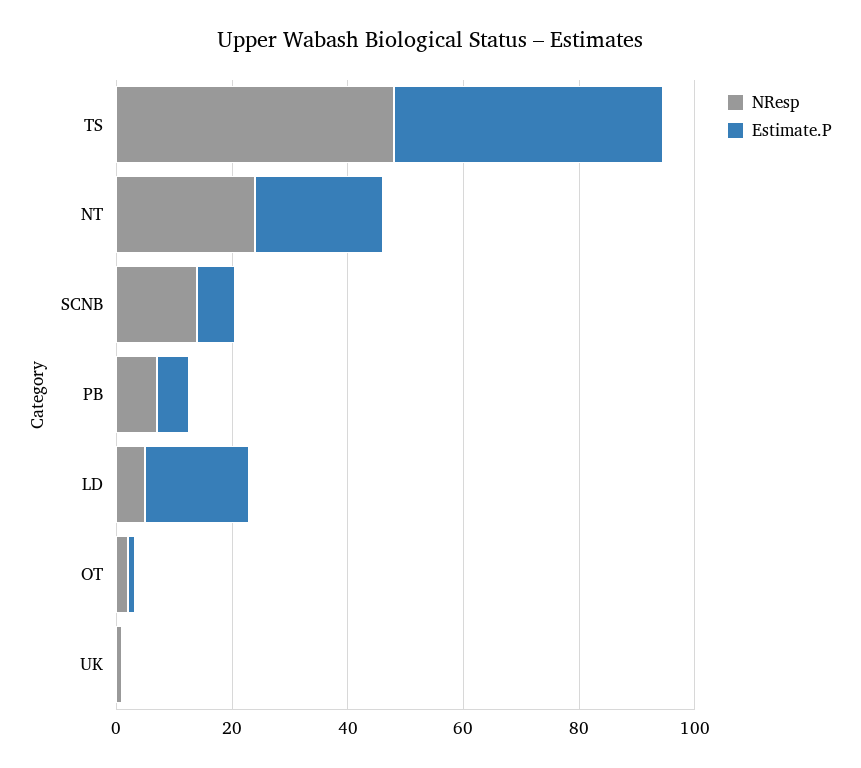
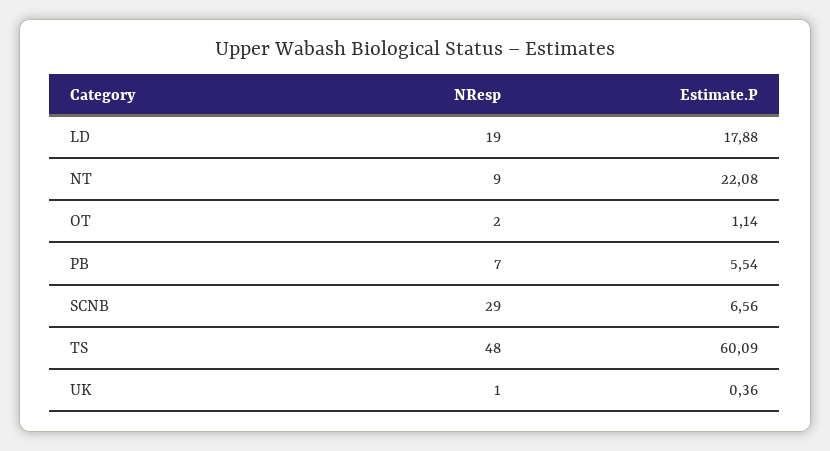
Estimate.P, TS: 45 -> 60.09
NResp, NT: 25 -> 9
NResp, SCNB: 15 -> 29
NResp, LD: 5 -> 19

